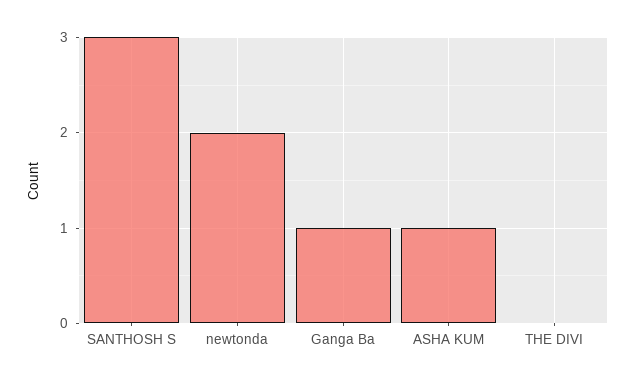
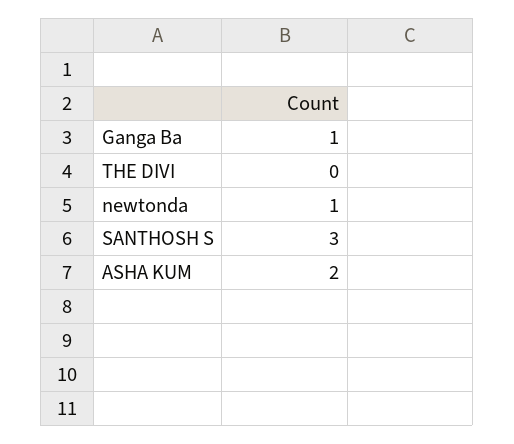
newtonda: 2 -> 1
ASHA KUM: 1 -> 2

